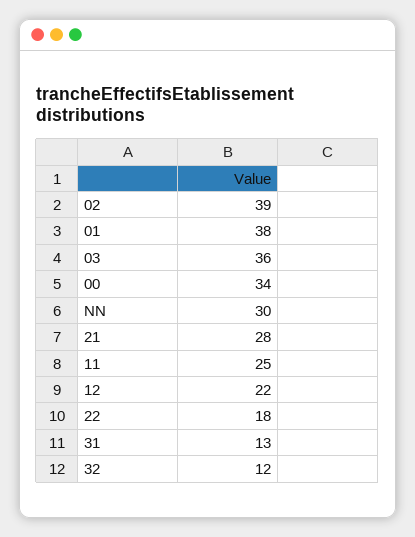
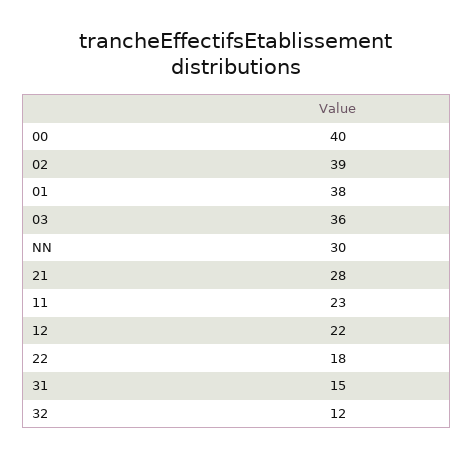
00: 34 -> 40
11: 25 -> 23
31: 13 -> 15

